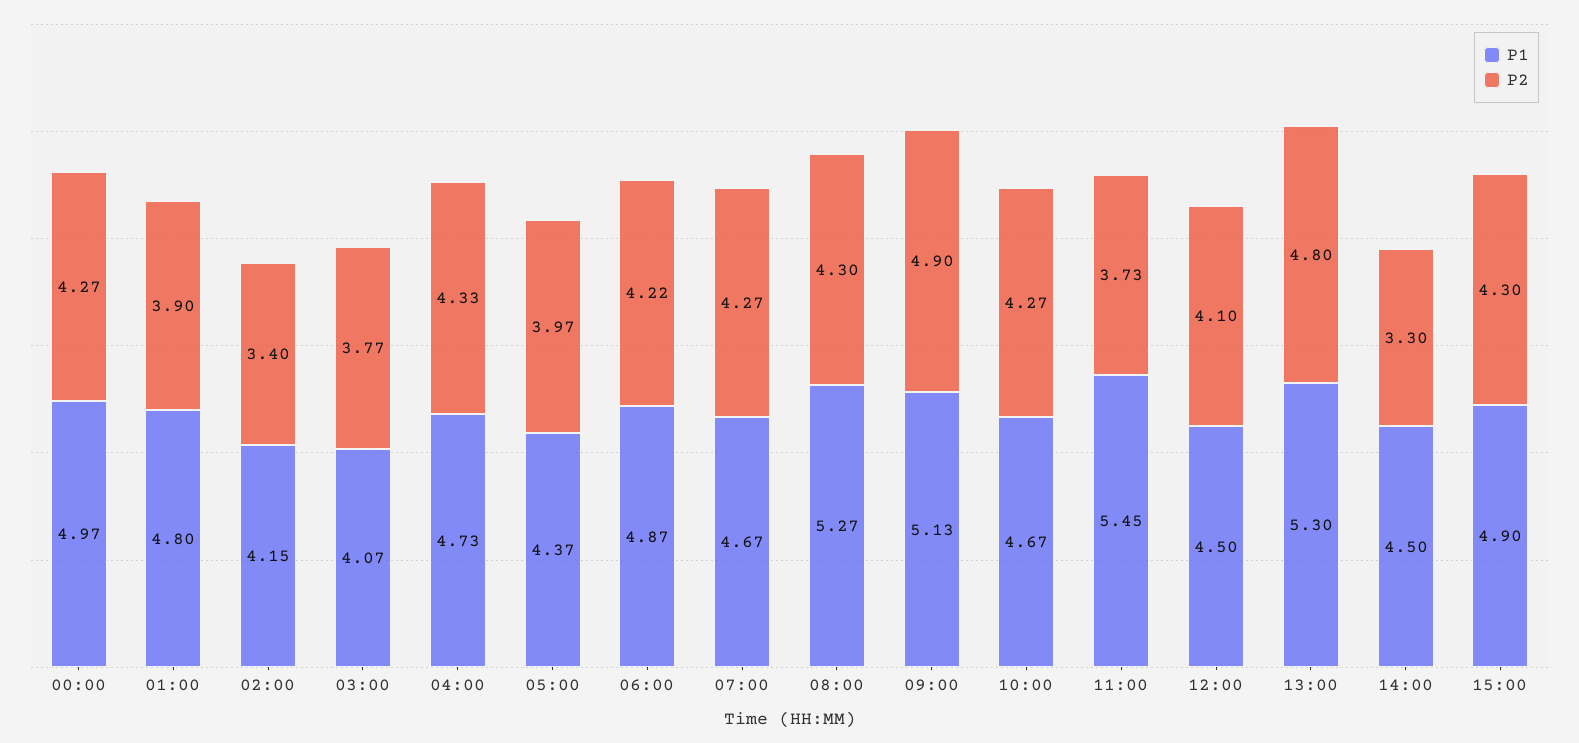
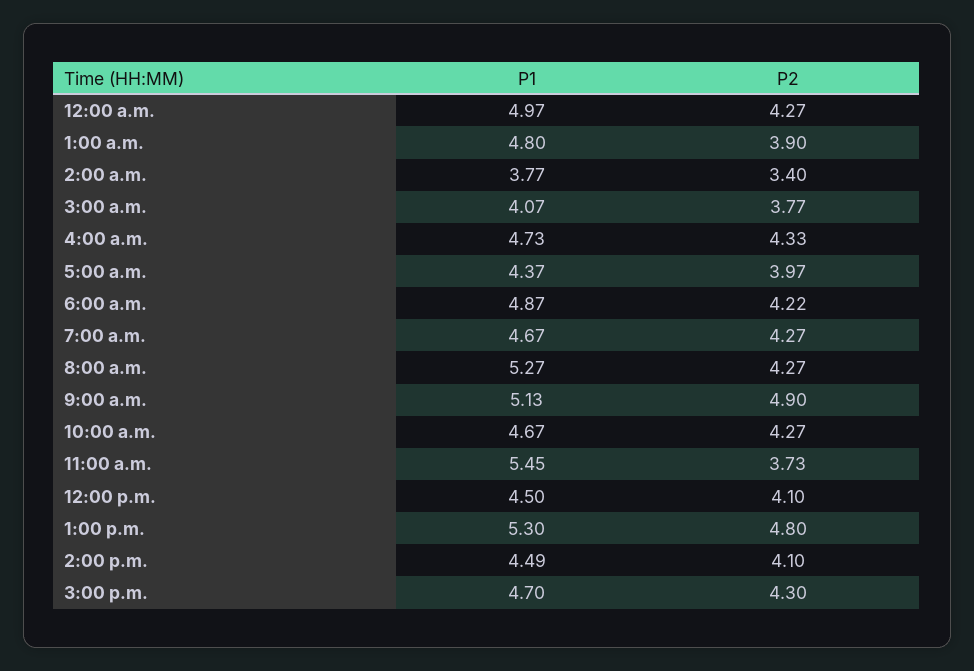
P1, 02:00: 4.15 -> 3.77
P2, 08:00: 4.3 -> 4.27
P1, 14:00: 4.5 -> 4.49
P2, 14:00: 3.3 -> 4.1
P1, 15:00: 4.9 -> 4.7

